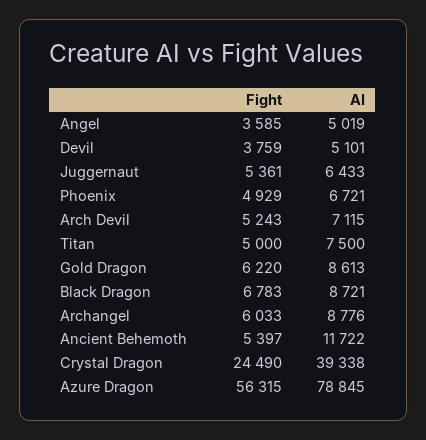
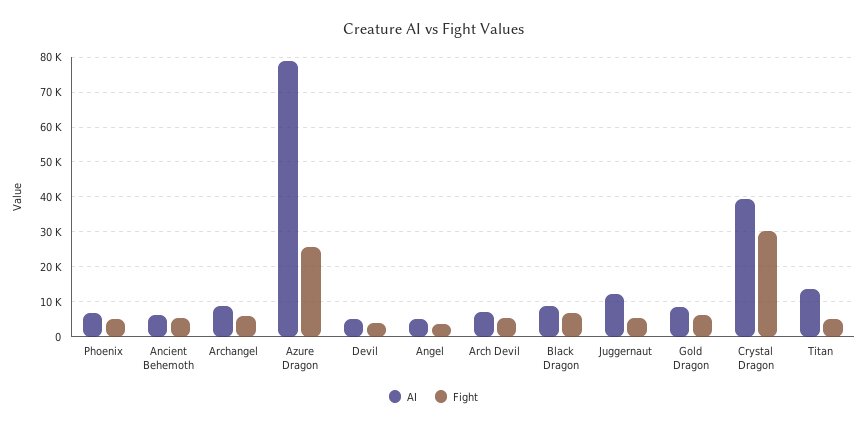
AI, Juggernaut: 6433 -> 12000
AI, Titan: 7500 -> 14000
AI, Ancient Behemoth: 11722 -> 6000
Fight, Crystal Dragon: 24490 -> 30000
Fight, Azure Dragon: 56315 -> 26000

